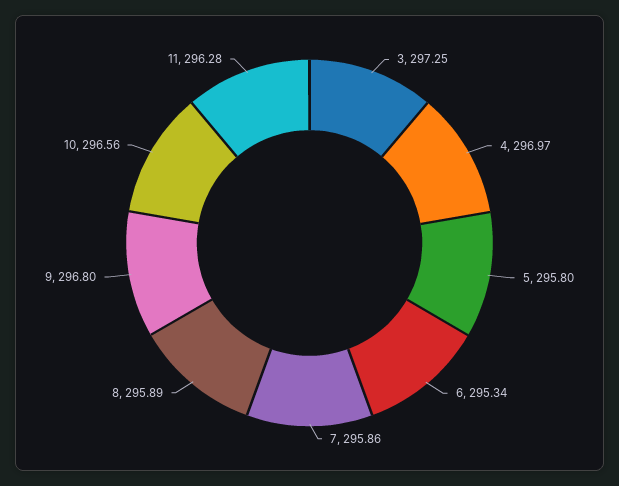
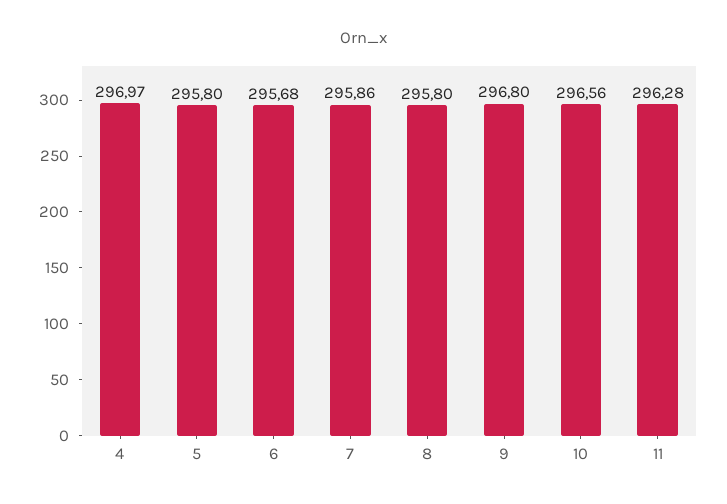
3: 297.25 -> none
6: 295.34 -> 295.68
8: 295.89 -> 295.8

